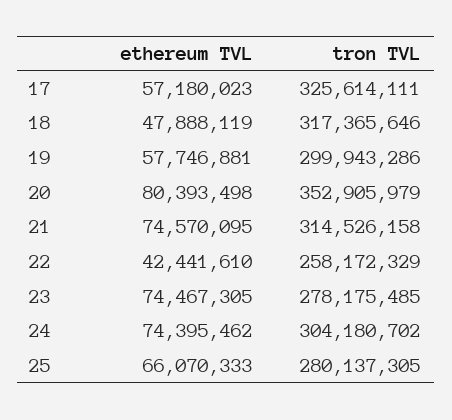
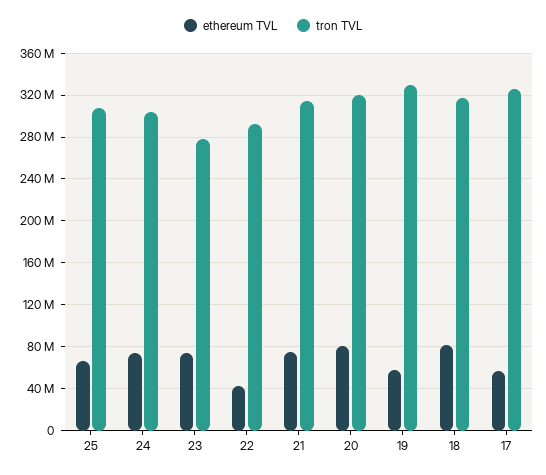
ethereum TVL, 18: 47888119 -> 80000000
tron TVL, 19: 299943286 -> 330000000
tron TVL, 20: 352905979 -> 320000000
tron TVL, 22: 258172329 -> 290000000
tron TVL, 25: 280137305 -> 310000000

